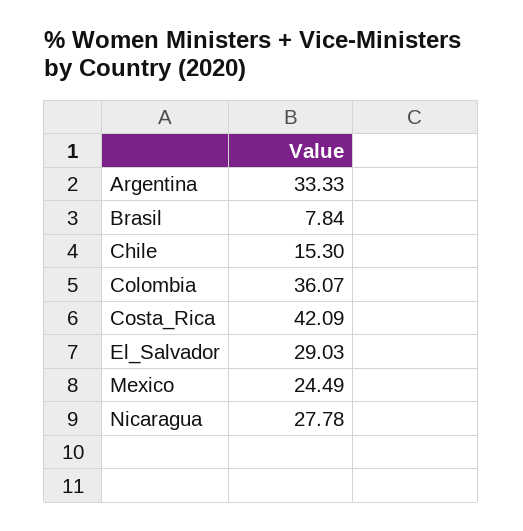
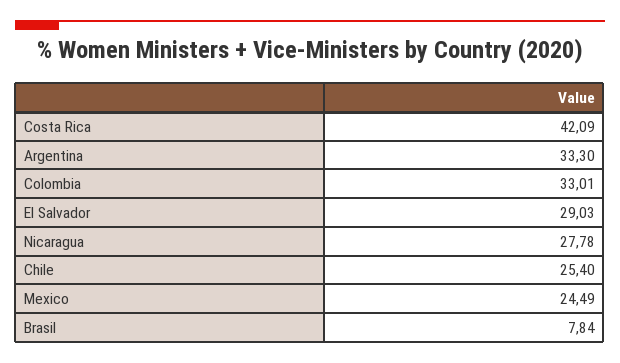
Argentina: 33.33 -> 33.3
Chile: 15.3 -> 25.4
Colombia: 36.07 -> 33.01

